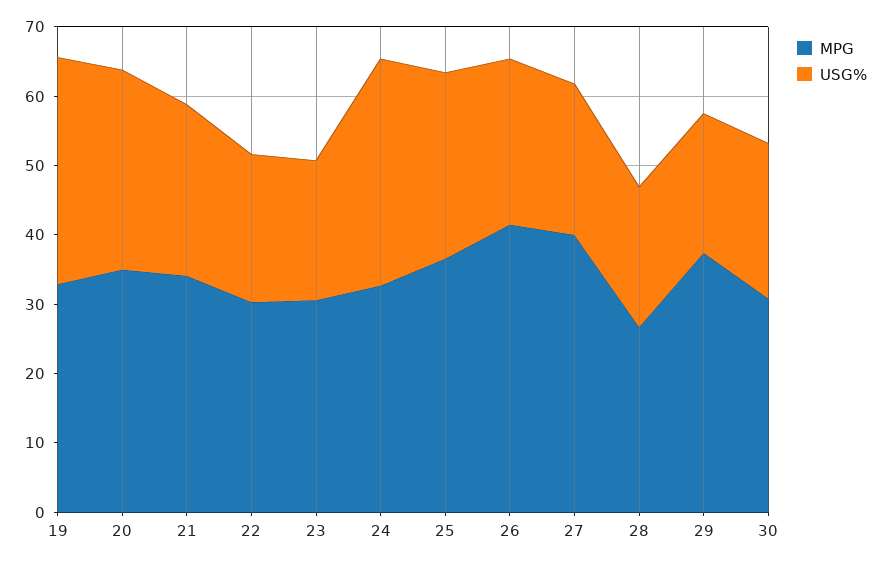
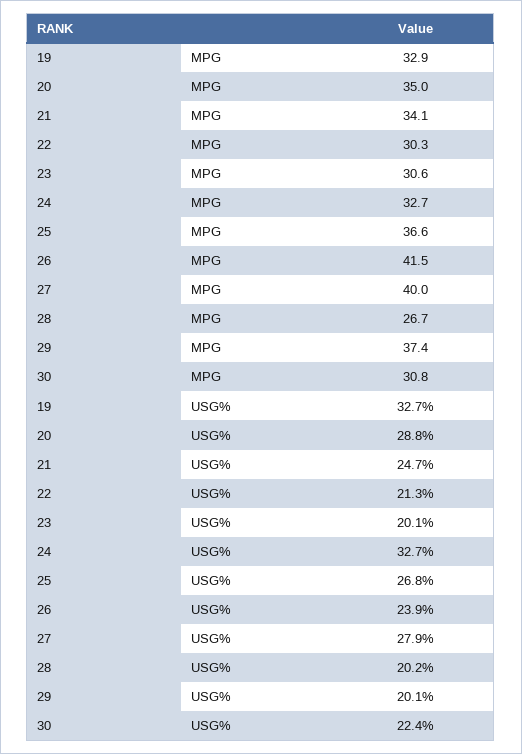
USG%, 27: 22 -> 27.9

